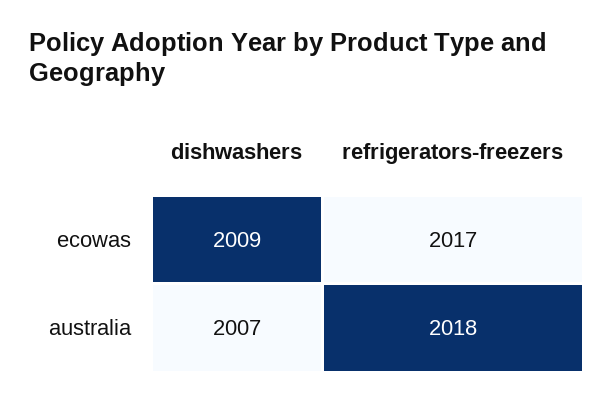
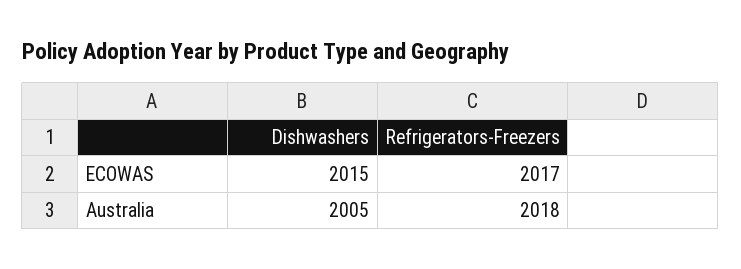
dishwashers, ecowas: 2009 -> 2015
dishwashers, australia: 2007 -> 2005

